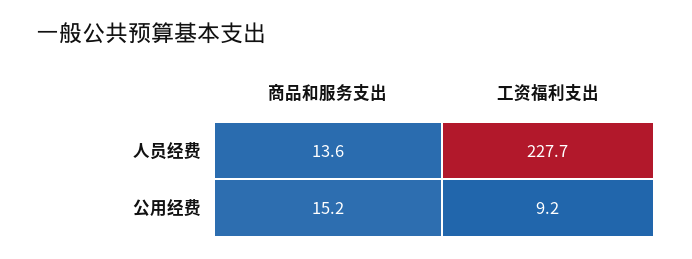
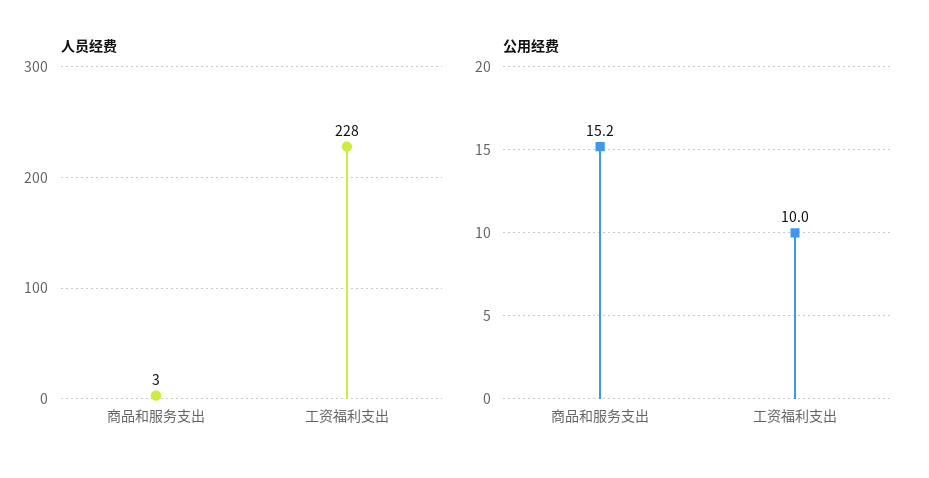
人员经费, 商品和服务支出: 13.6 -> 3
公用经费, 工资福利支出: 9.2 -> 10

